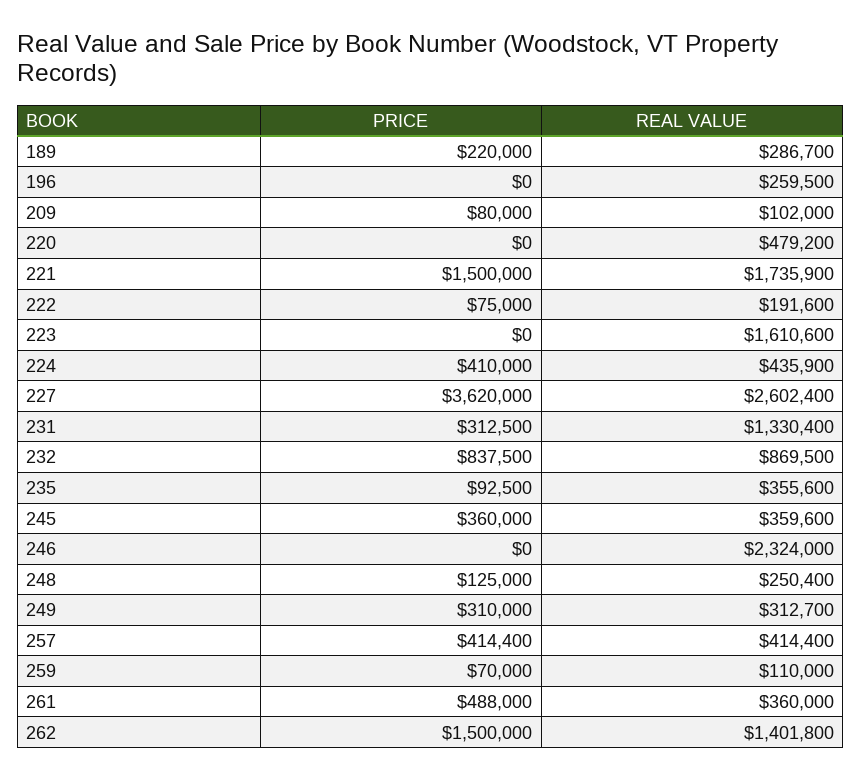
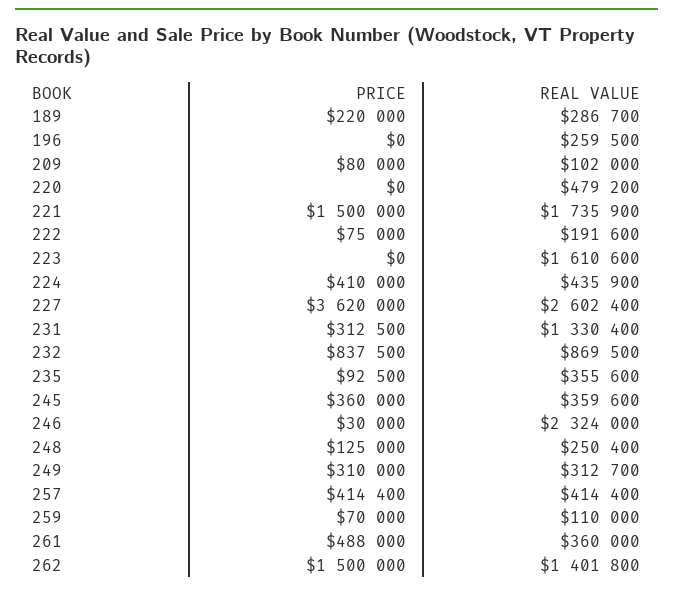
PRICE, 246: 0 -> 30000

